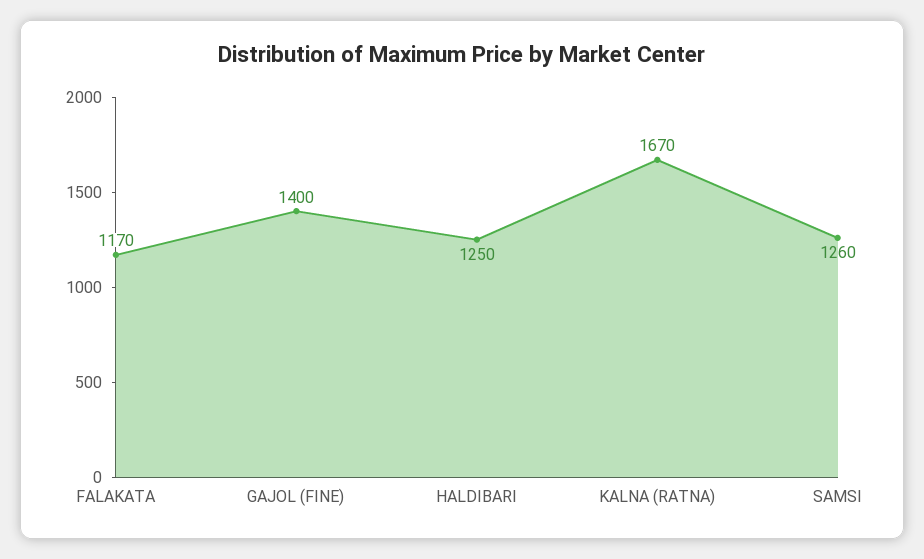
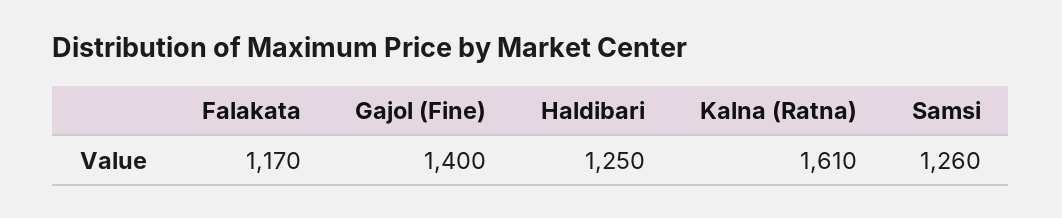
KALNA (RATNA): 1670 -> 1610

